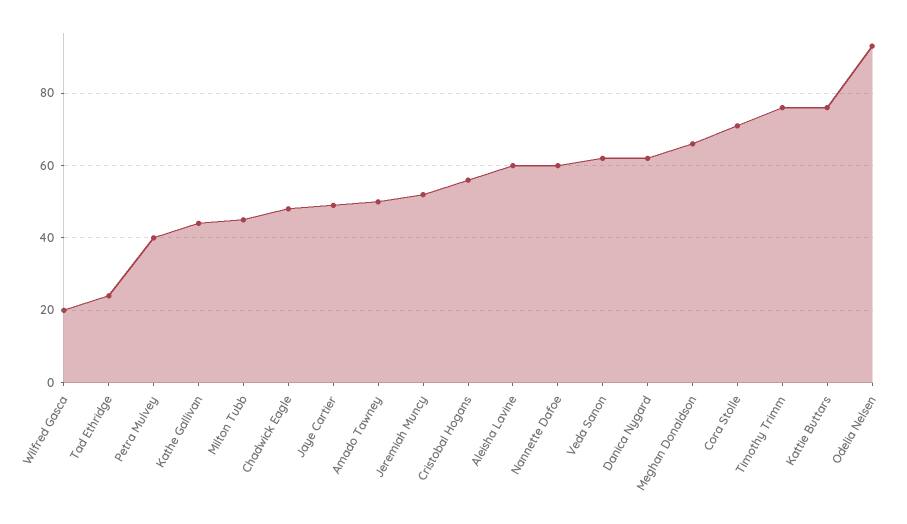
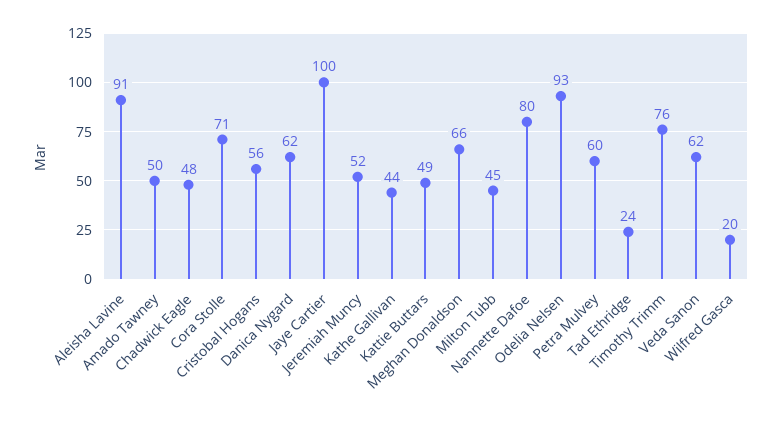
Petra Mulvey: 40 -> 60
Jaye Cartier: 50 -> 100
Aleisha Lavine: 60 -> 91
Nannette Dafoe: 60 -> 80
Kattie Buttars: 75 -> 49

